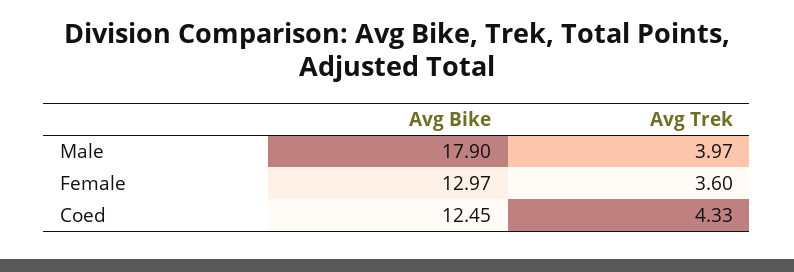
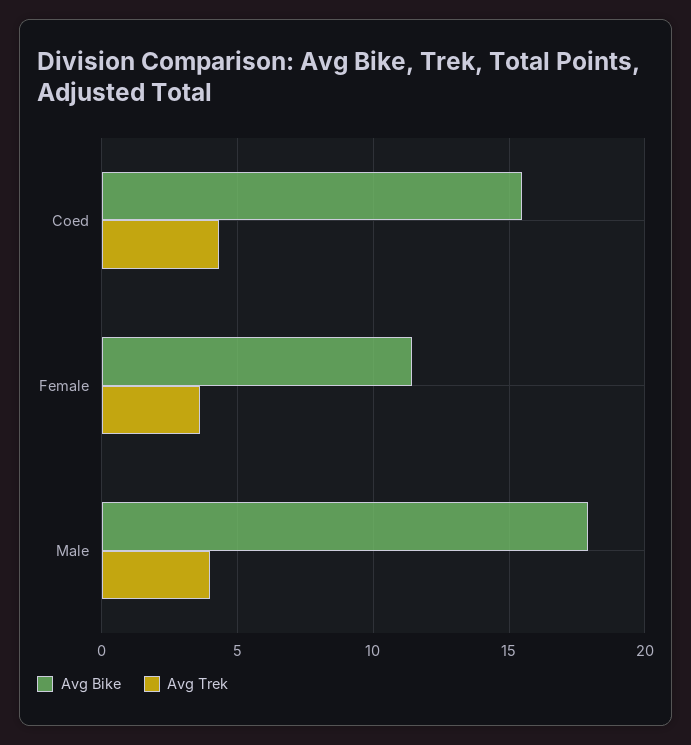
Avg Bike, Female: 12.97 -> 11.5
Avg Bike, Coed: 12.45 -> 15.5

